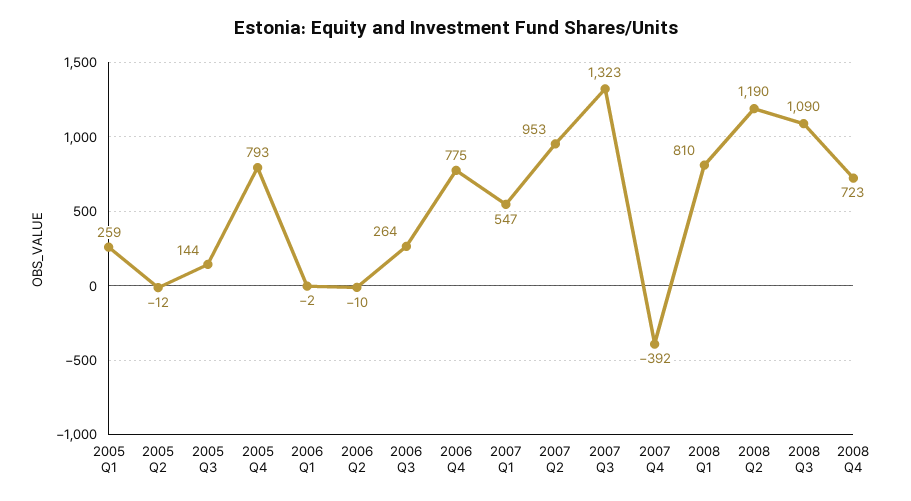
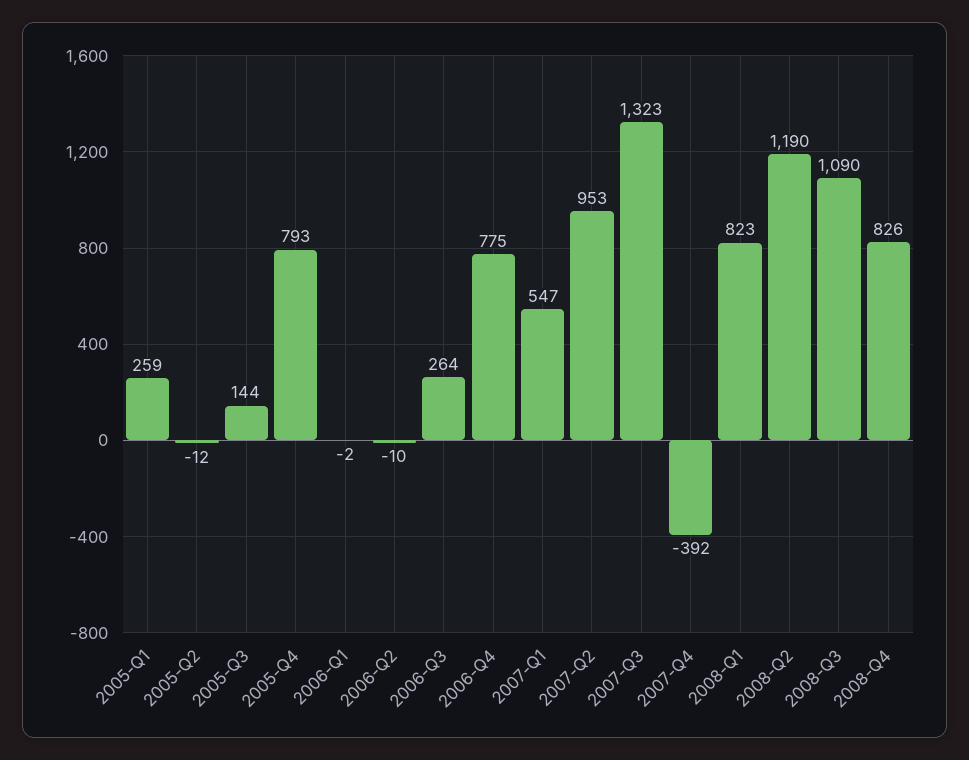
2008 Q1: 810 -> 823
2008 Q4: 723 -> 826

